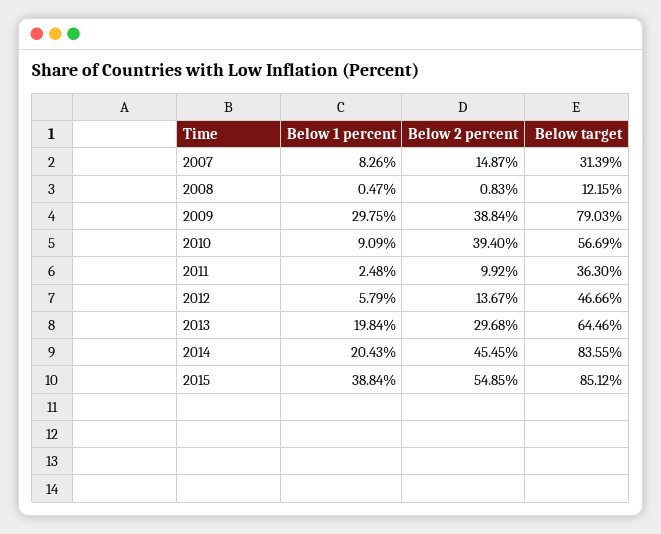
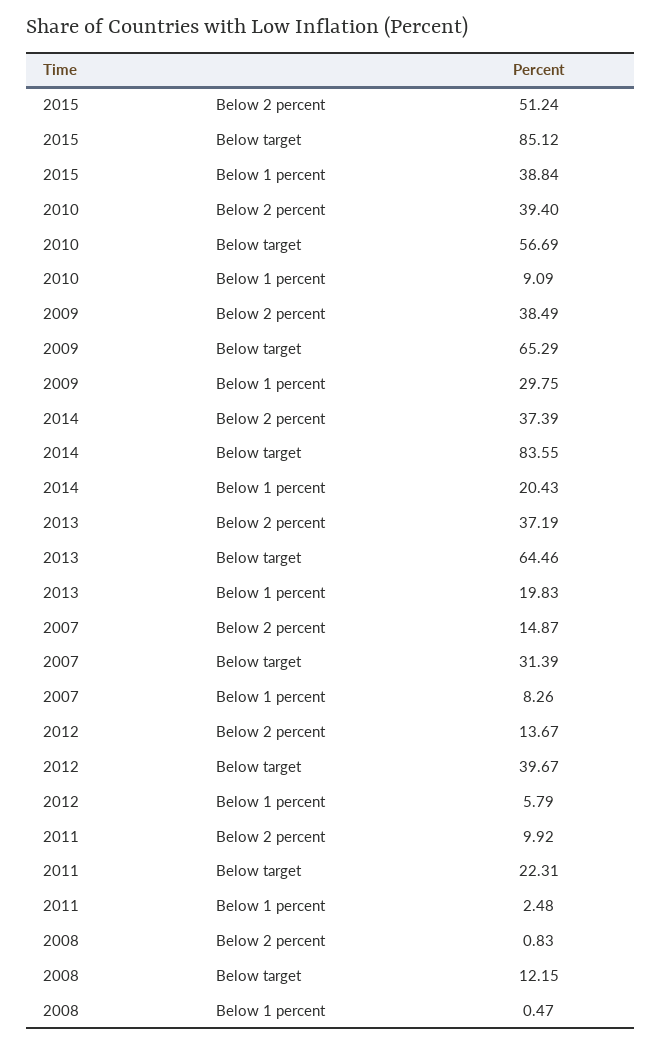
Below 2 percent, 2009: 38.84 -> 38.49
Below target, 2009: 79.03 -> 65.29
Below target, 2011: 36.3 -> 22.31
Below target, 2012: 46.66 -> 39.67
Below 1 percent, 2013: 19.84 -> 19.83
Below 2 percent, 2013: 29.68 -> 37.19
Below 2 percent, 2014: 45.45 -> 37.39
Below 2 percent, 2015: 54.85 -> 51.24

